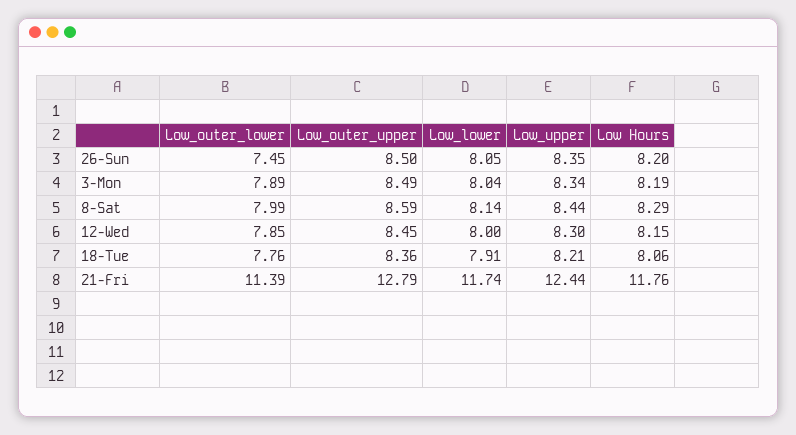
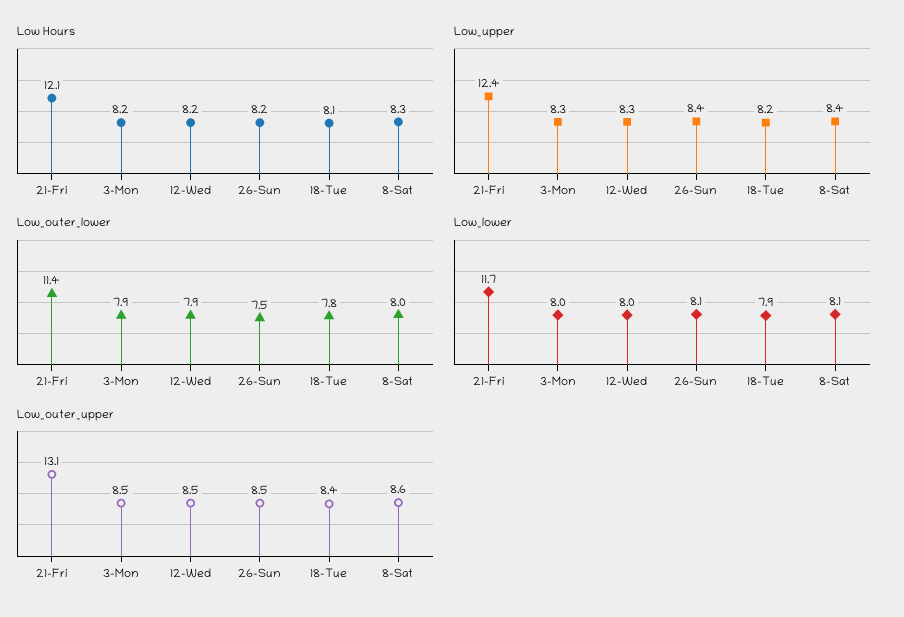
Low_outer_upper, 21-Fri: 12.79 -> 13.1
Low Hours, 21-Fri: 11.76 -> 12.1

